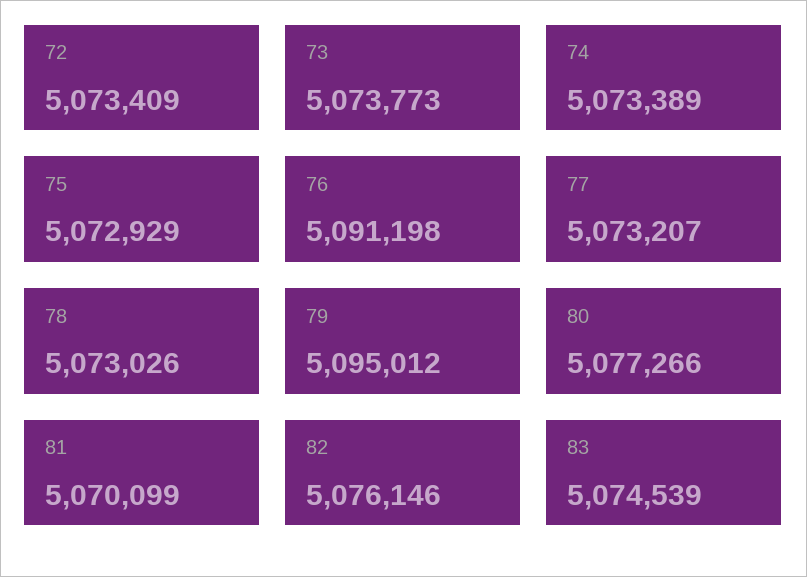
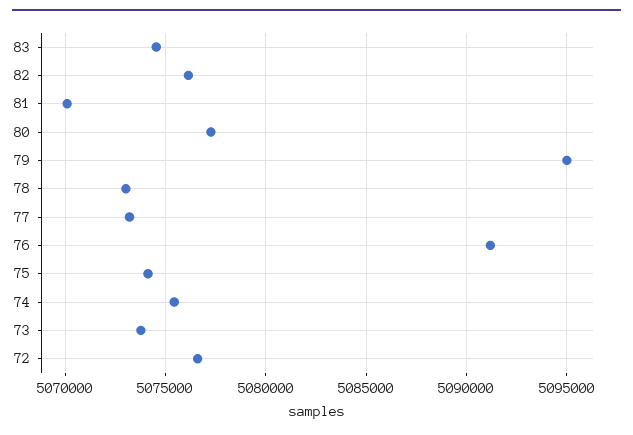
72: 5073409 -> 5076500
74: 5073389 -> 5075500
75: 5072929 -> 5074000

